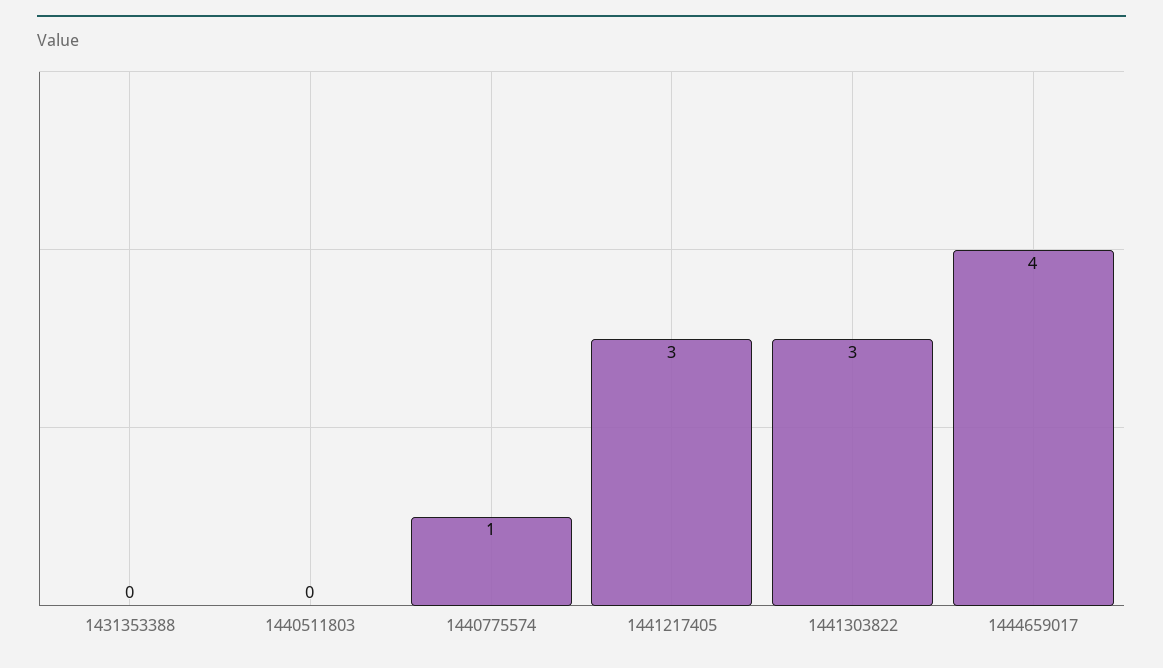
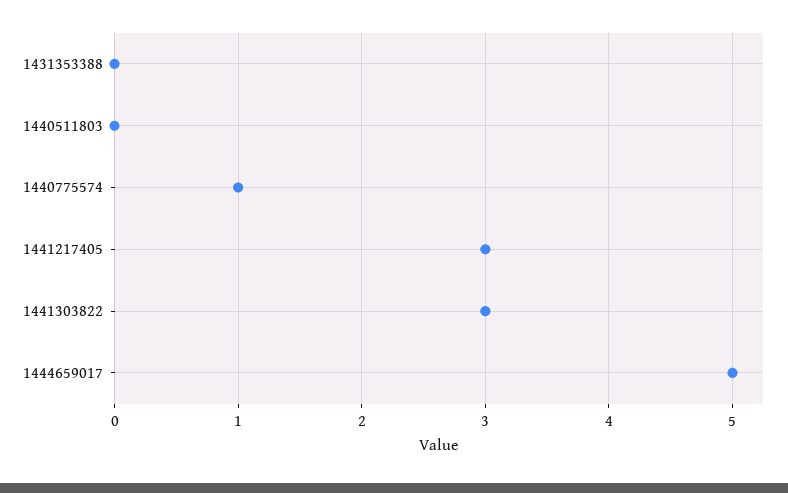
1444659017: 4 -> 5

